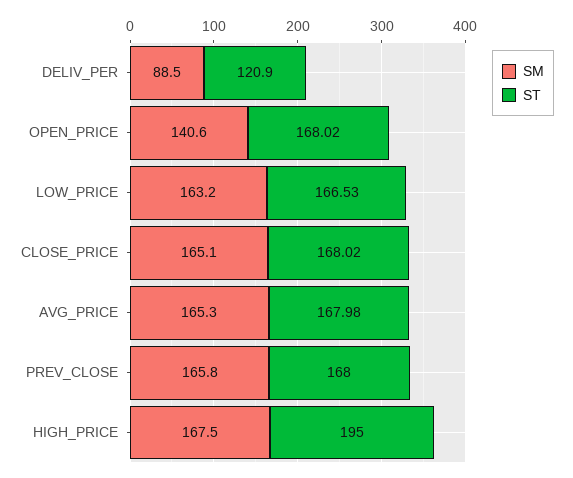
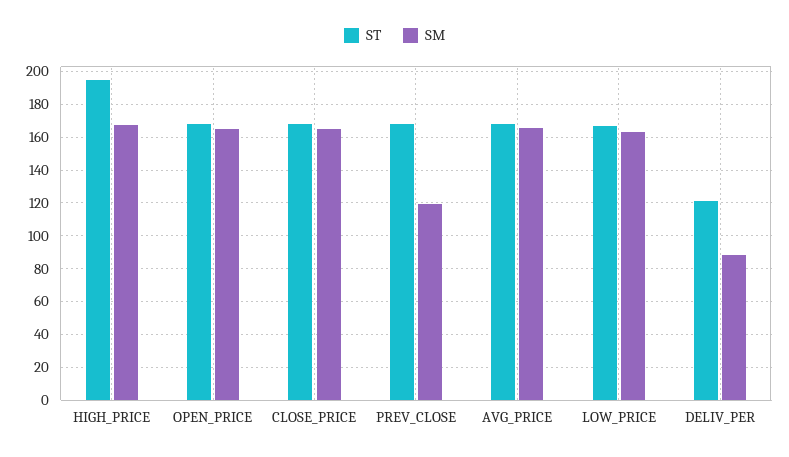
SM, OPEN_PRICE: 140.6 -> 165
SM, PREV_CLOSE: 165.8 -> 120

